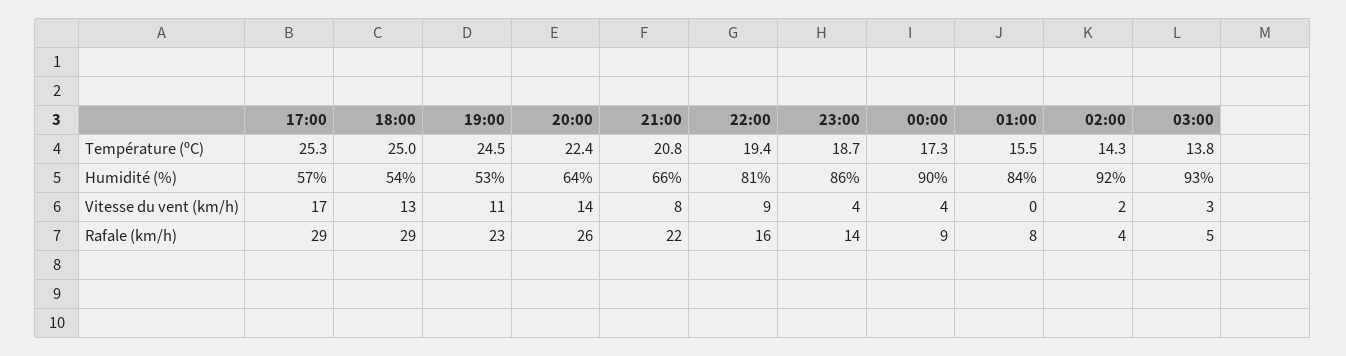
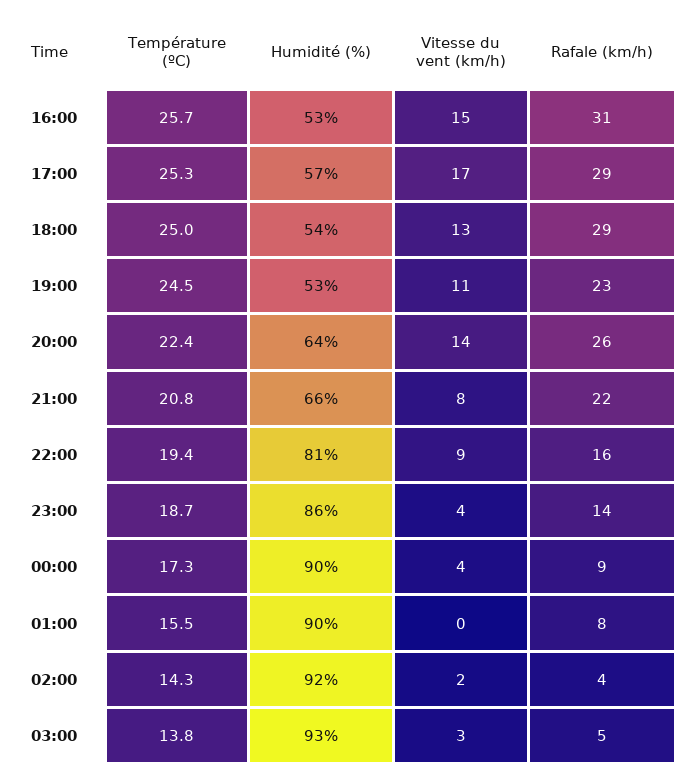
01:00, Humidité (%): 84 -> 90
16:00, Température (ºC): none -> 25.7
16:00, Humidité (%): none -> 53
16:00, Vitesse du vent (km/h): none -> 15
16:00, Rafale (km/h): none -> 31

